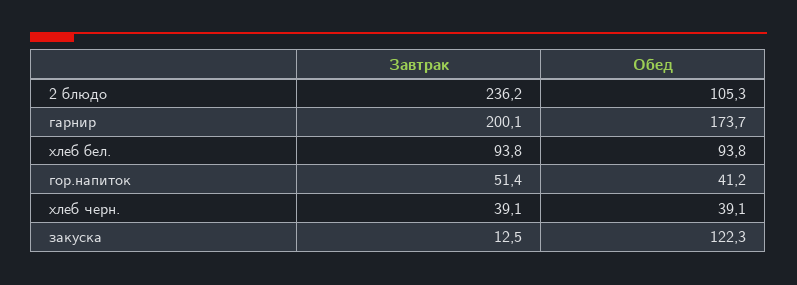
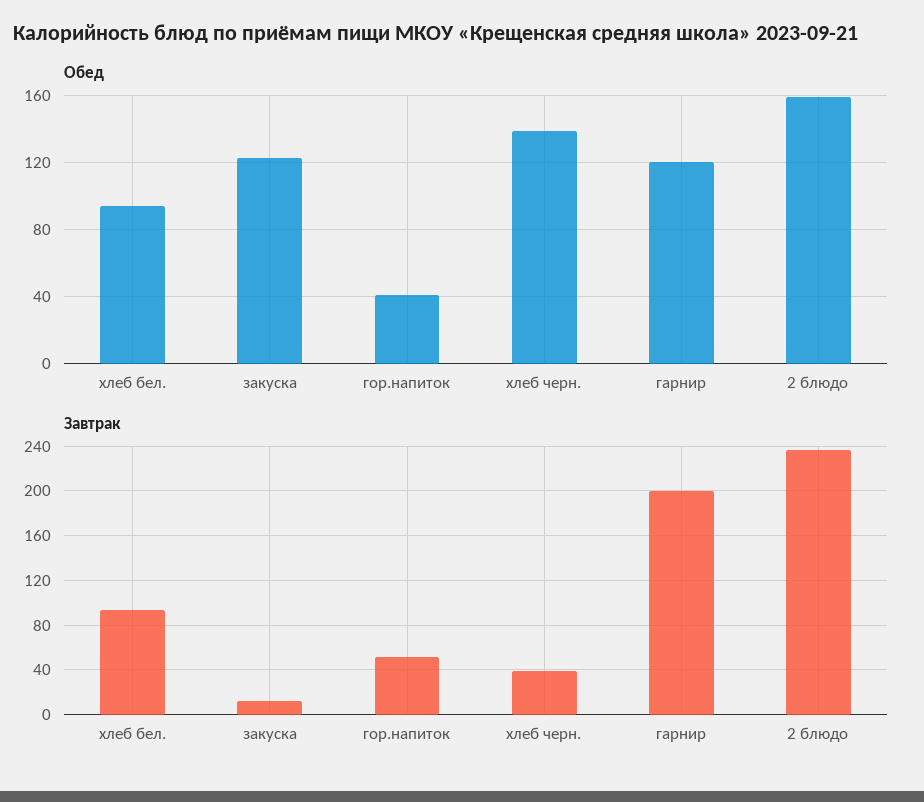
Обед, 2 блюдо: 105.3 -> 160
Обед, гарнир: 173.7 -> 120
Обед, хлеб черн.: 39.1 -> 140

